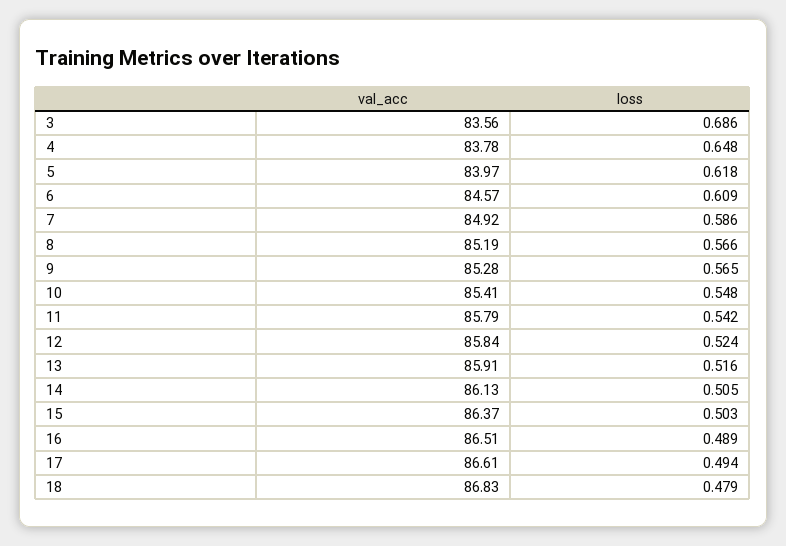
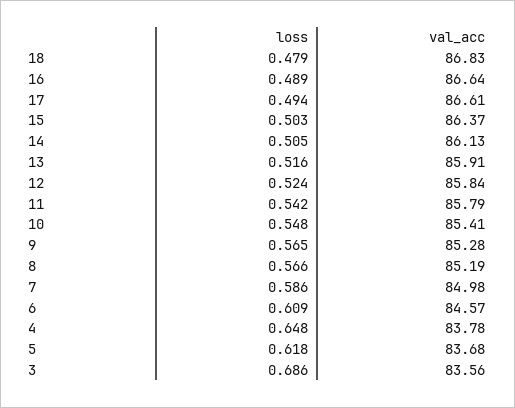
val_acc, 5: 83.97 -> 83.68
val_acc, 7: 84.92 -> 84.98
val_acc, 16: 86.51 -> 86.64

